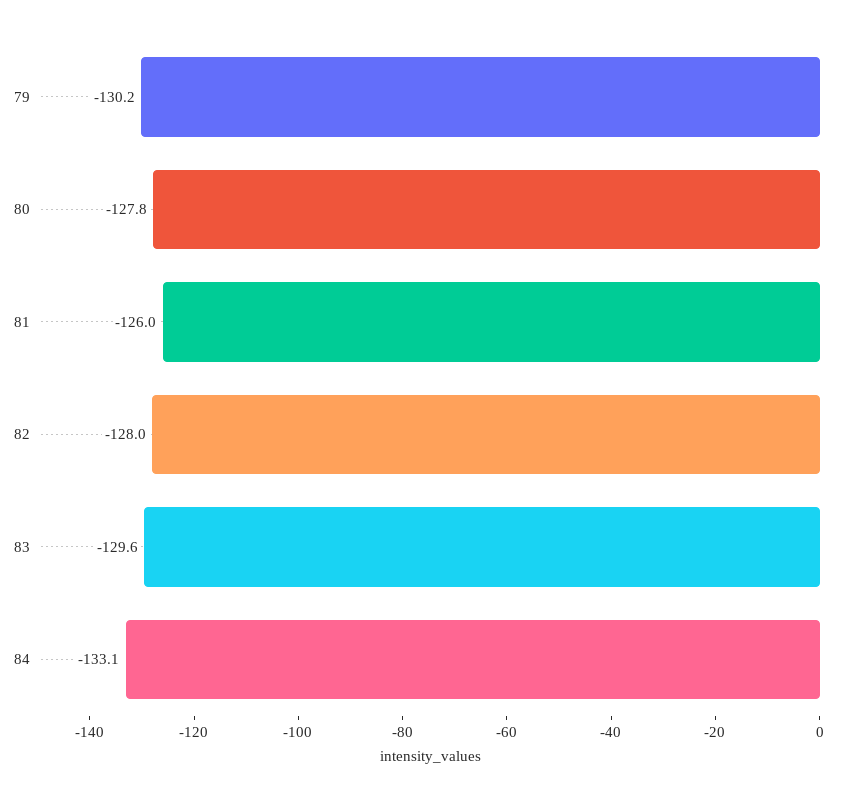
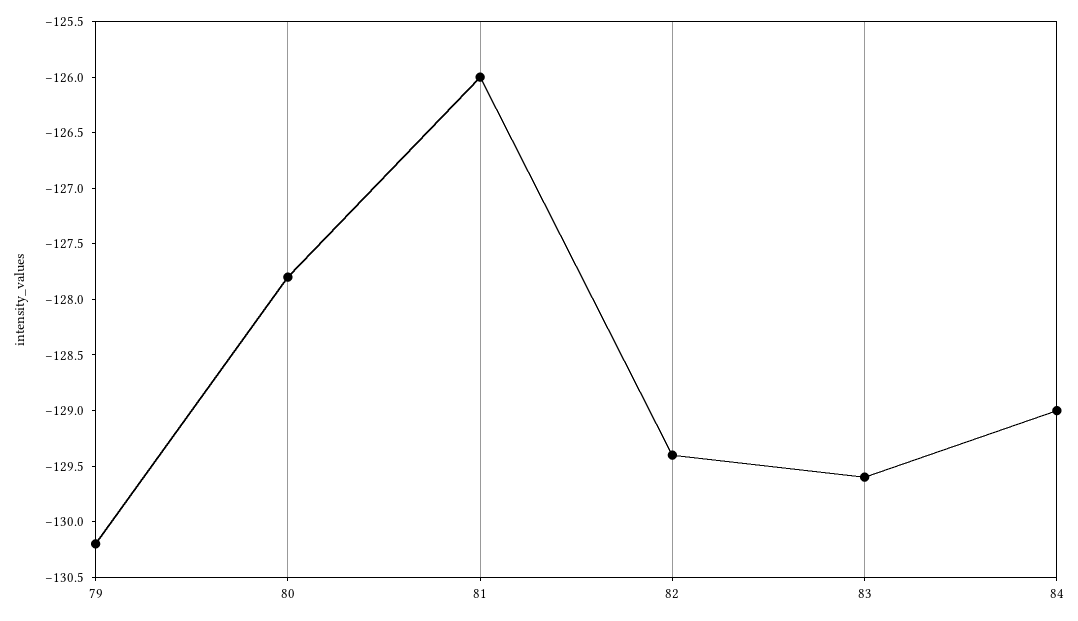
82: -128 -> -129.4
84: -133.1 -> -129

